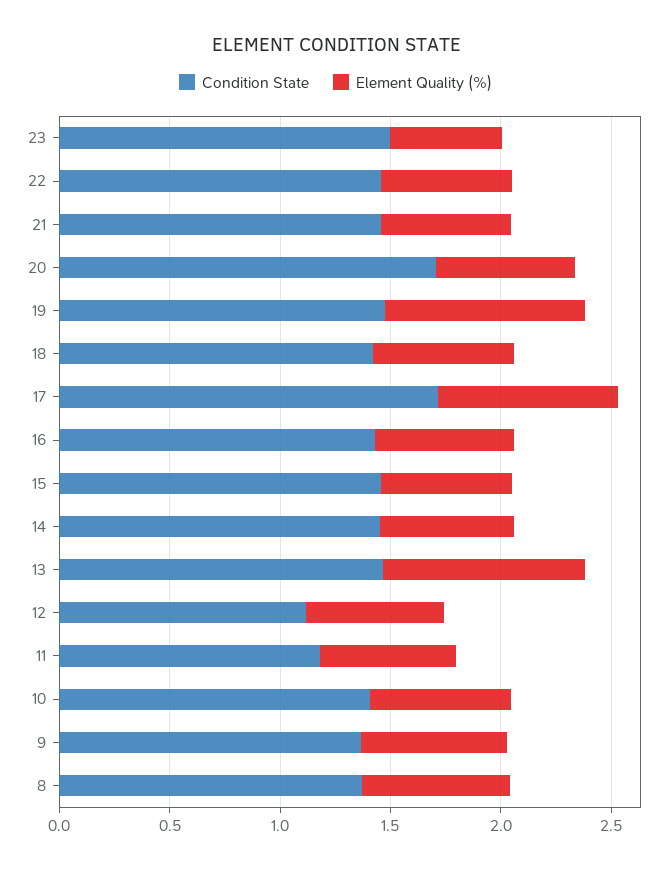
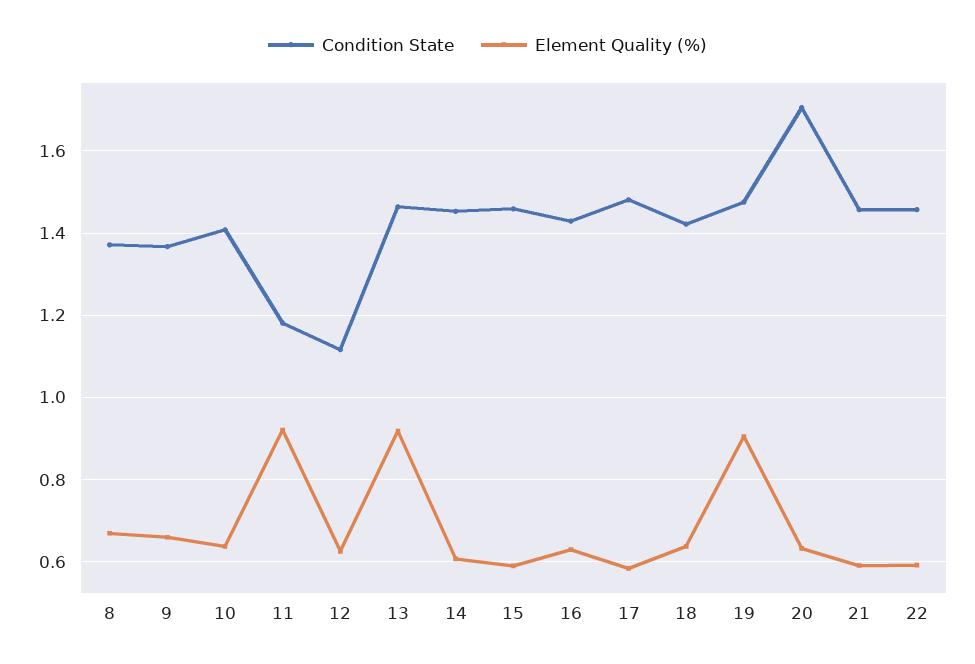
Condition State, 23: 1.5 -> none
Element Quality (%), 23: 0.5 -> none
Condition State, 17: 1.7 -> 1.48
Element Quality (%), 17: 0.8 -> 0.58
Element Quality (%), 11: 0.6 -> 0.92

